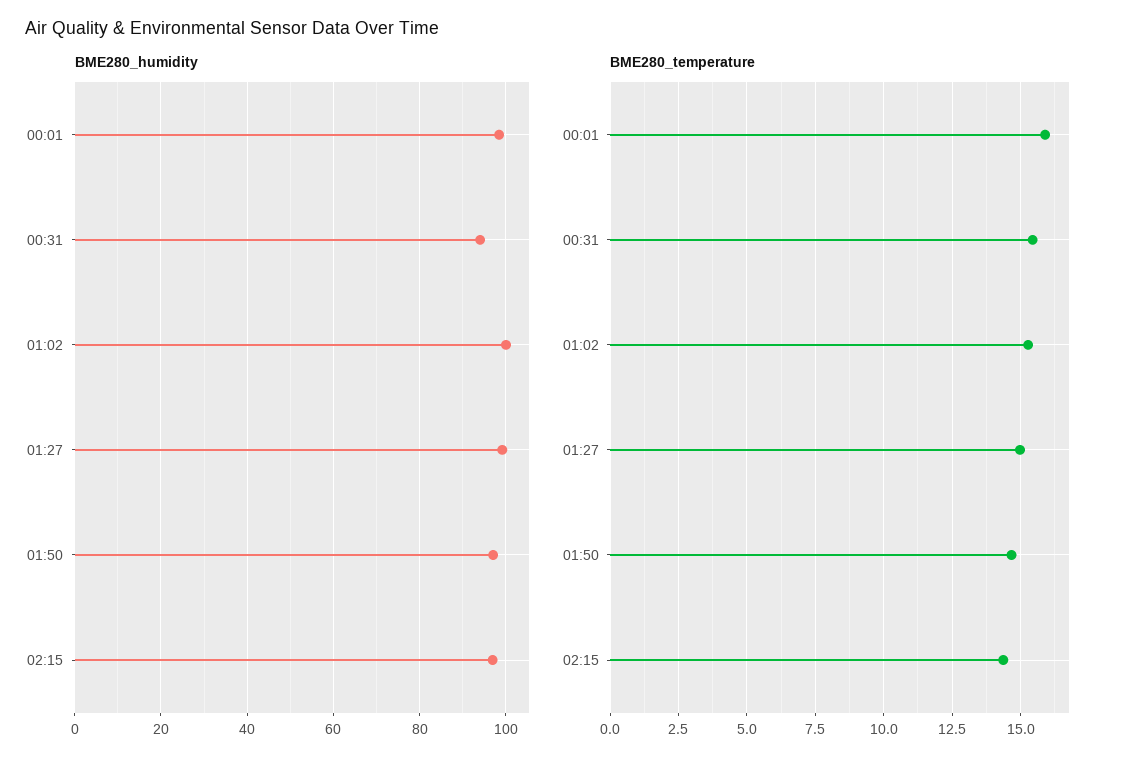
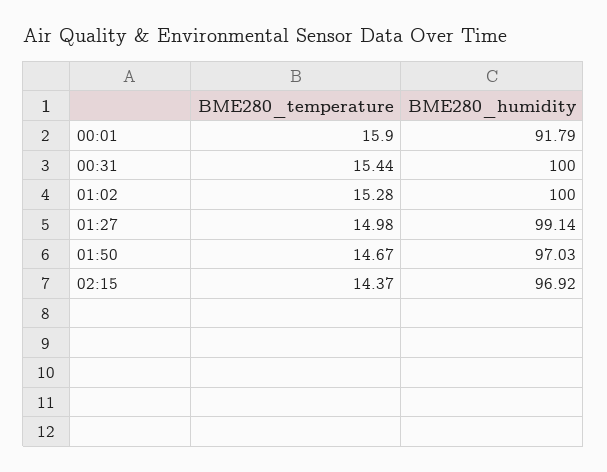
BME280_humidity, 00:01: 98 -> 91.79
BME280_humidity, 00:31: 94 -> 100

